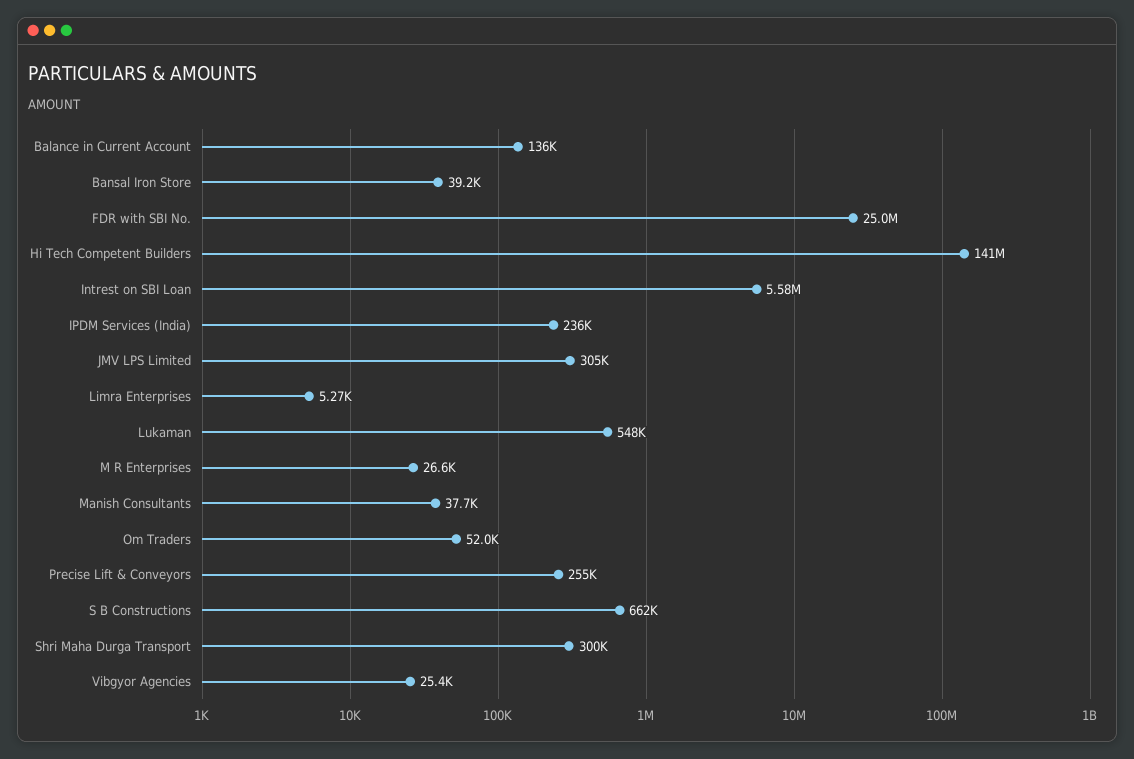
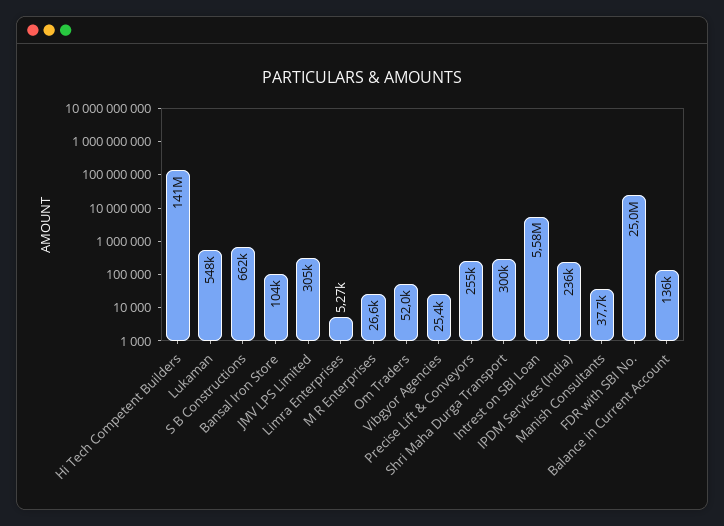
Bansal Iron Store: 39200 -> 104000

